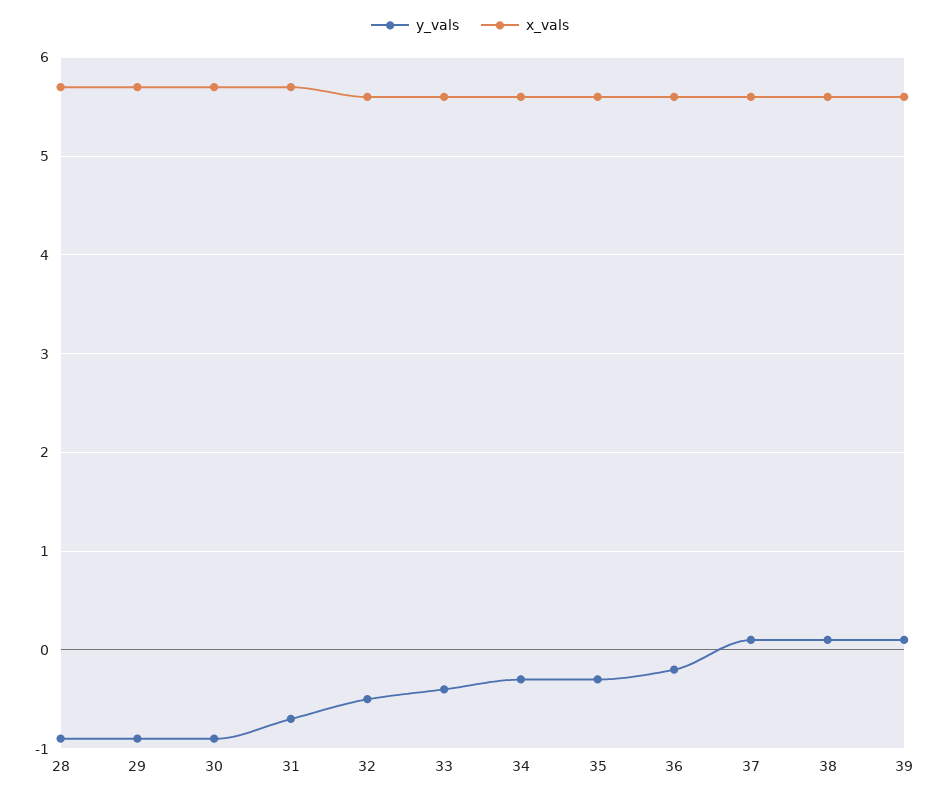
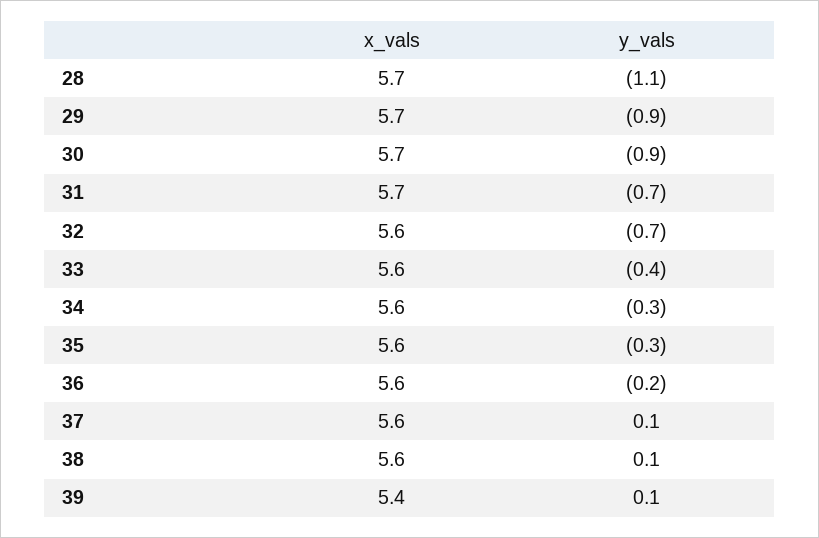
y_vals, 28: -0.9 -> -1.1
y_vals, 32: -0.5 -> -0.7
x_vals, 39: 5.6 -> 5.4

